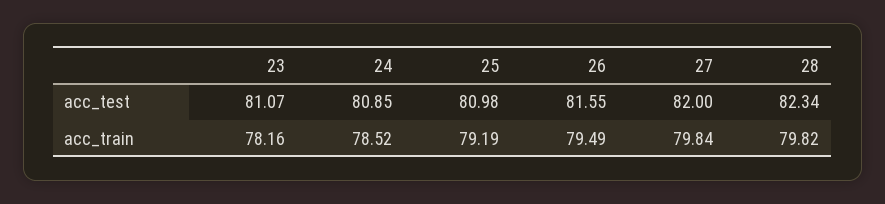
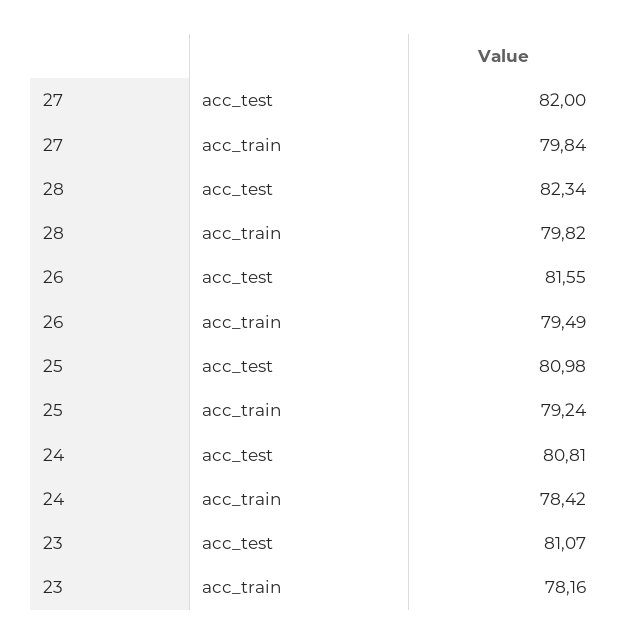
24, acc_test: 80.85 -> 80.81
24, acc_train: 78.52 -> 78.42
25, acc_train: 79.19 -> 79.24

